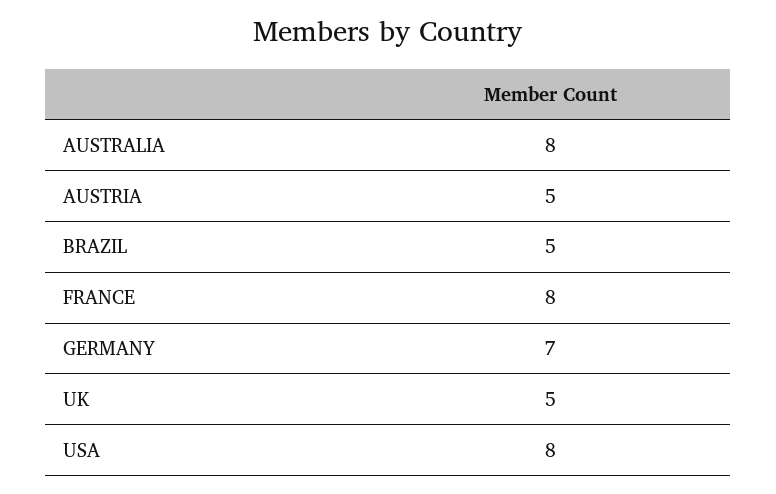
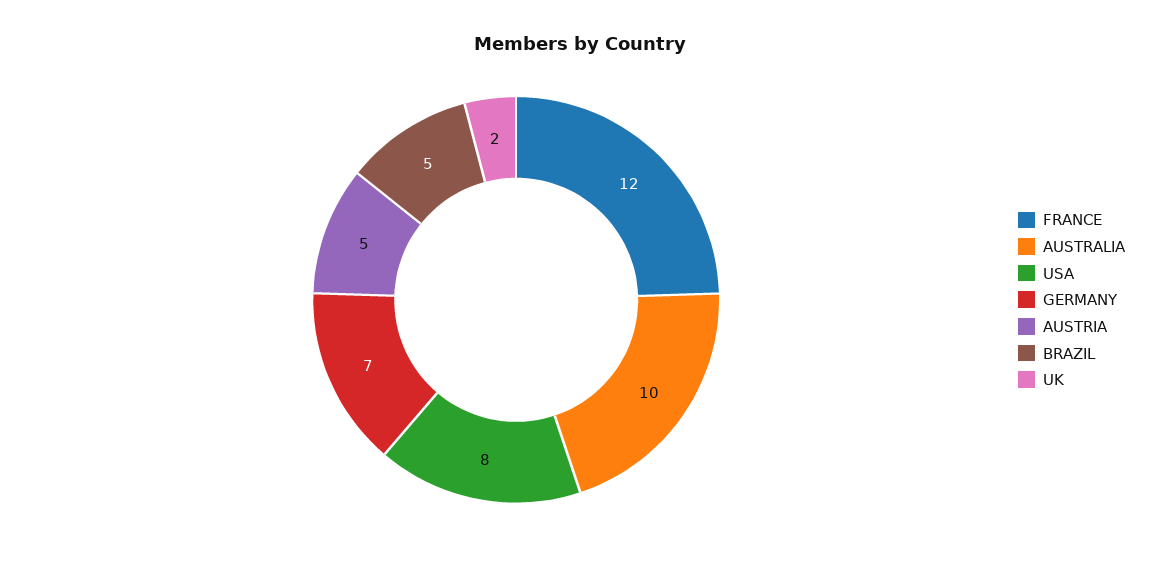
AUSTRALIA: 8 -> 10
FRANCE: 8 -> 12
UK: 5 -> 2

